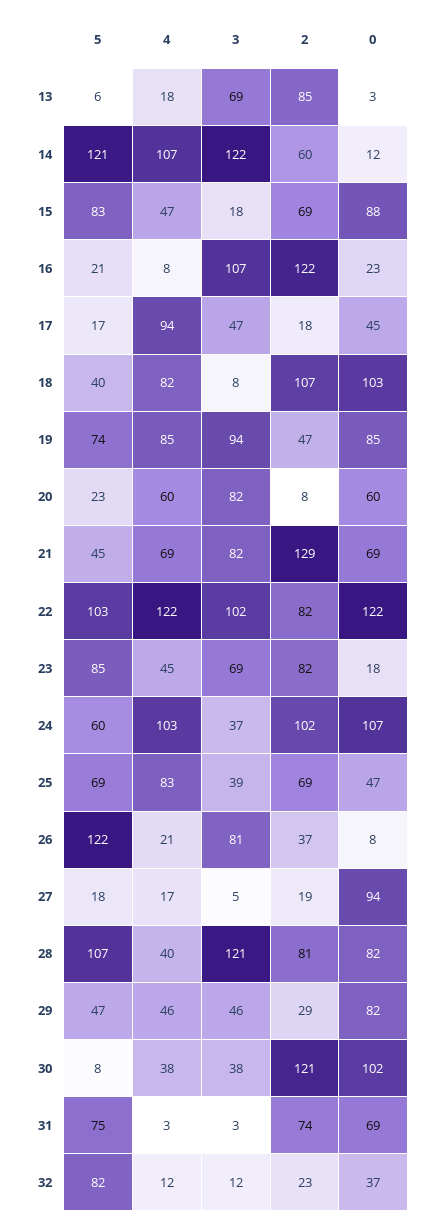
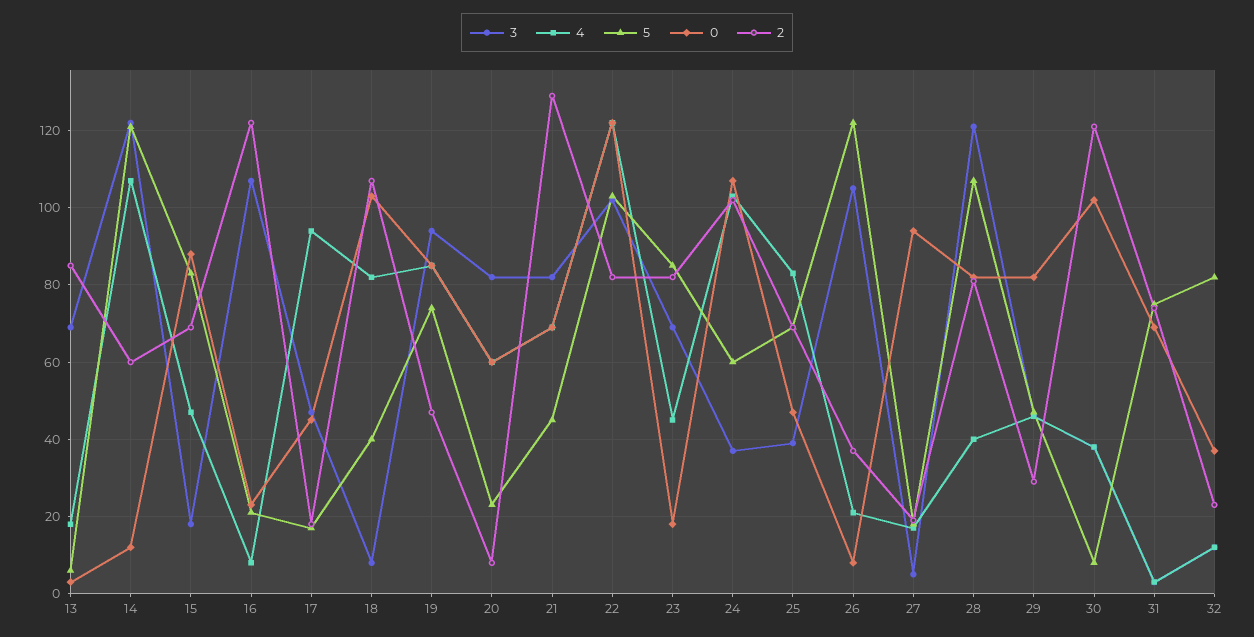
3, 26: 81 -> 105

